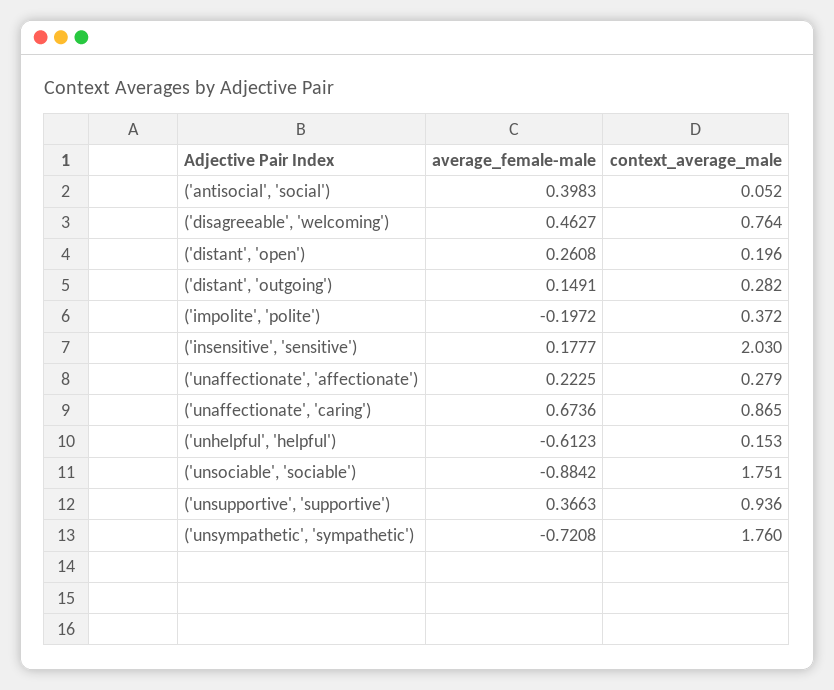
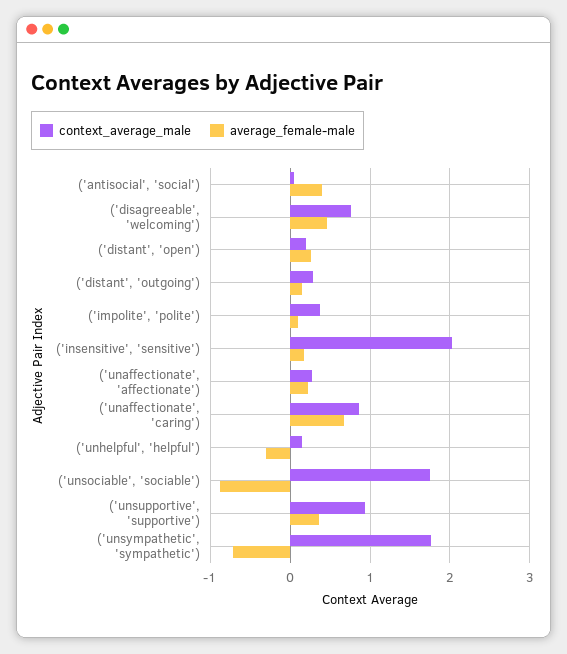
average_female-male, ('impolite', 'polite'): -0.1972 -> 0.1
average_female-male, ('unhelpful', 'helpful'): -0.6123 -> -0.3

